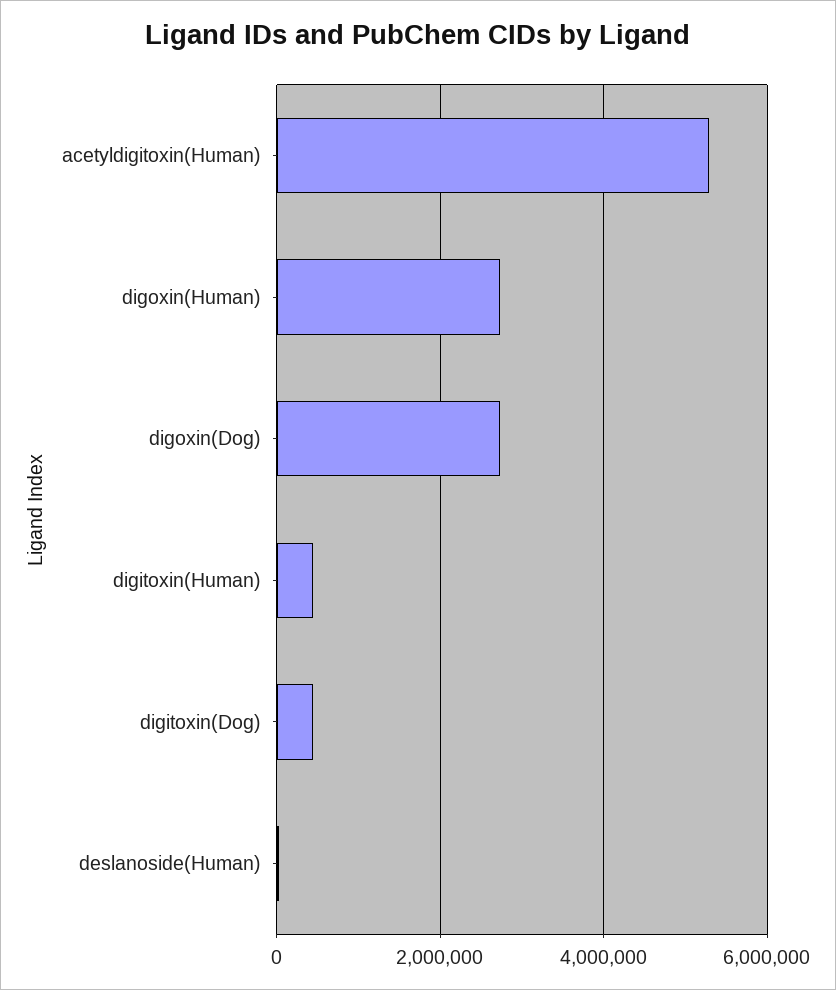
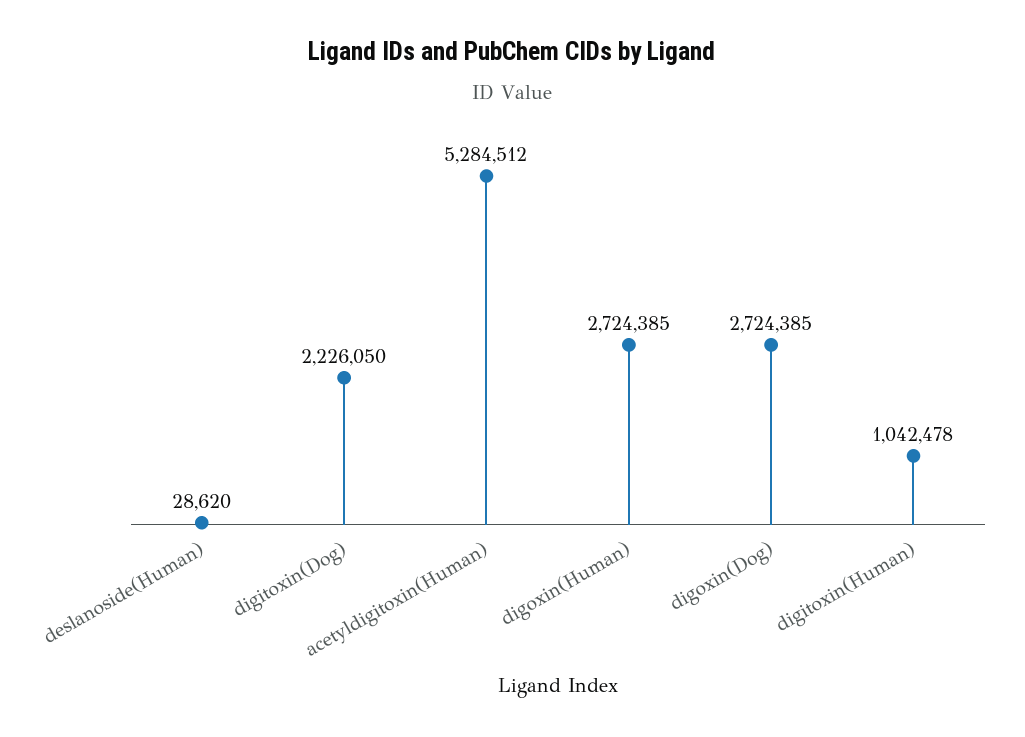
digitoxin(Human): 400000 -> 1042478
digitoxin(Dog): 400000 -> 2226050

